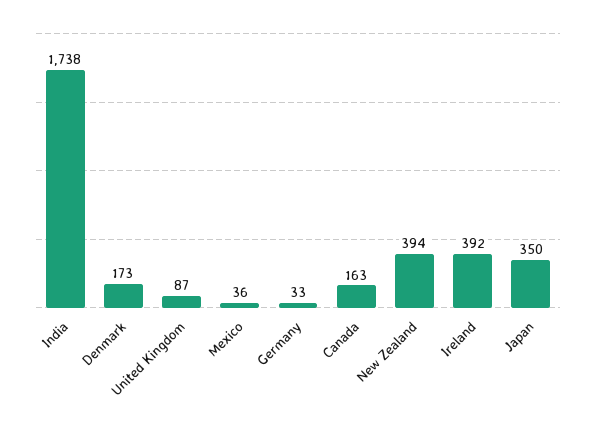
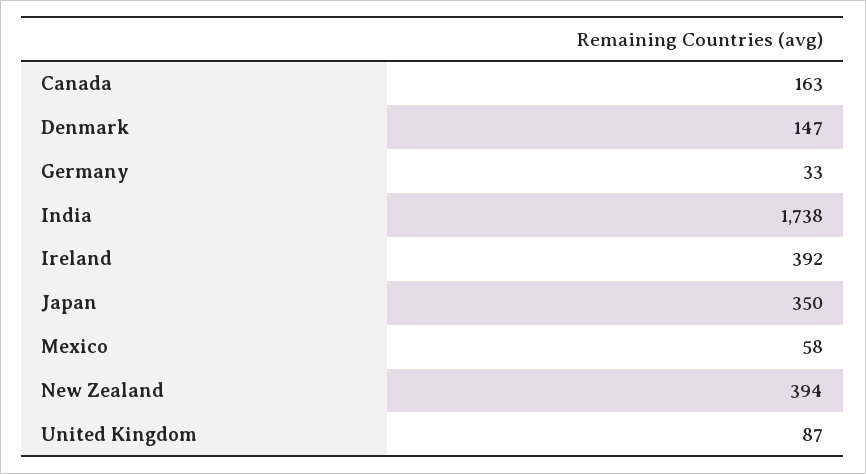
Denmark: 173 -> 147
Mexico: 36 -> 58

